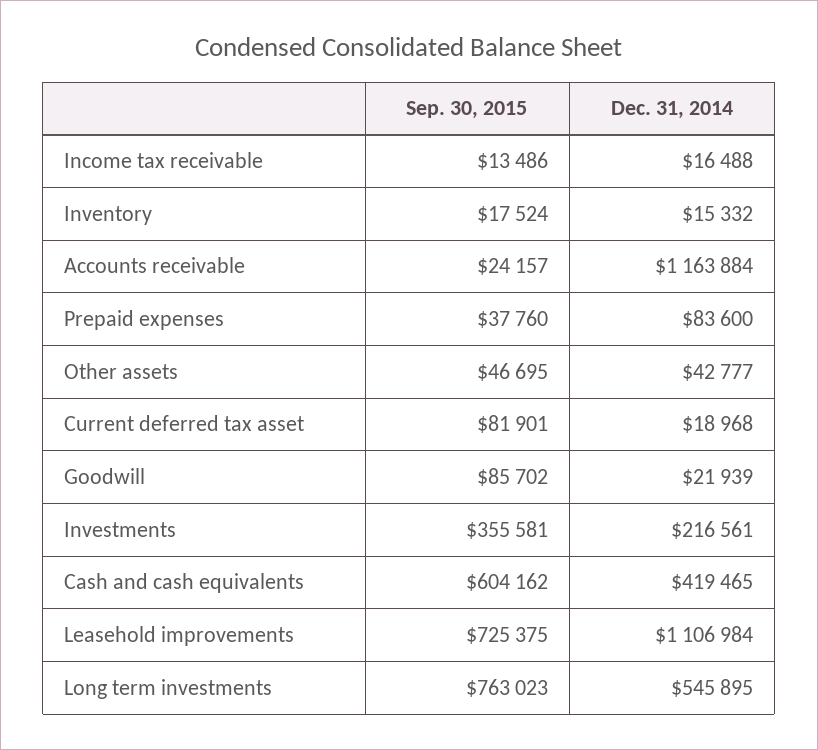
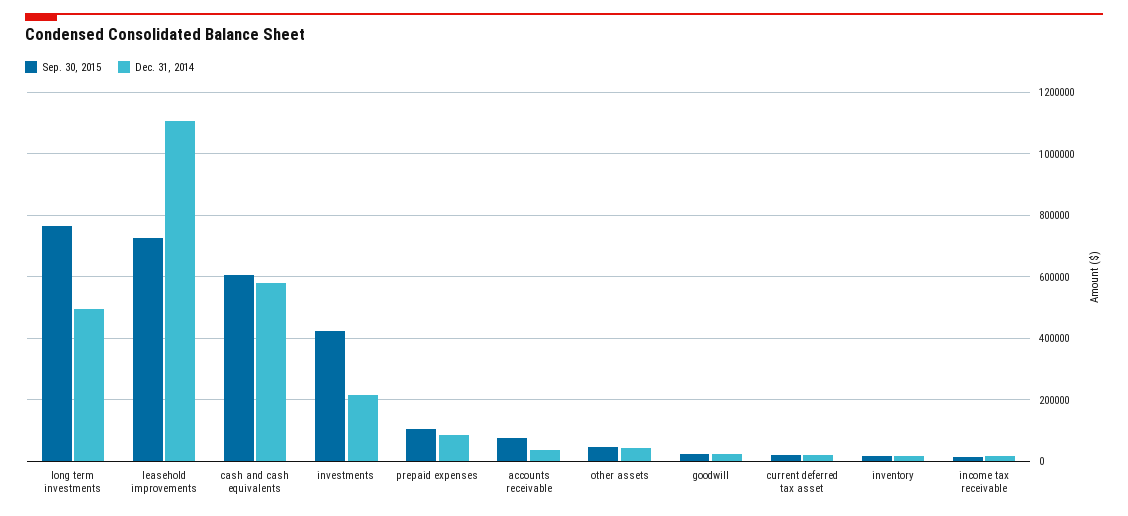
Sep. 30, 2015, Accounts receivable: 24157 -> 80000
Dec. 31, 2014, Accounts receivable: 1163884 -> 40000
Sep. 30, 2015, Prepaid expenses: 37760 -> 100000
Sep. 30, 2015, Current deferred tax asset: 81901 -> 20000
Sep. 30, 2015, Goodwill: 85702 -> 20000
Sep. 30, 2015, Investments: 355581 -> 420000
Dec. 31, 2014, Cash and cash equivalents: 419465 -> 580000
Dec. 31, 2014, Long term investments: 545895 -> 500000

